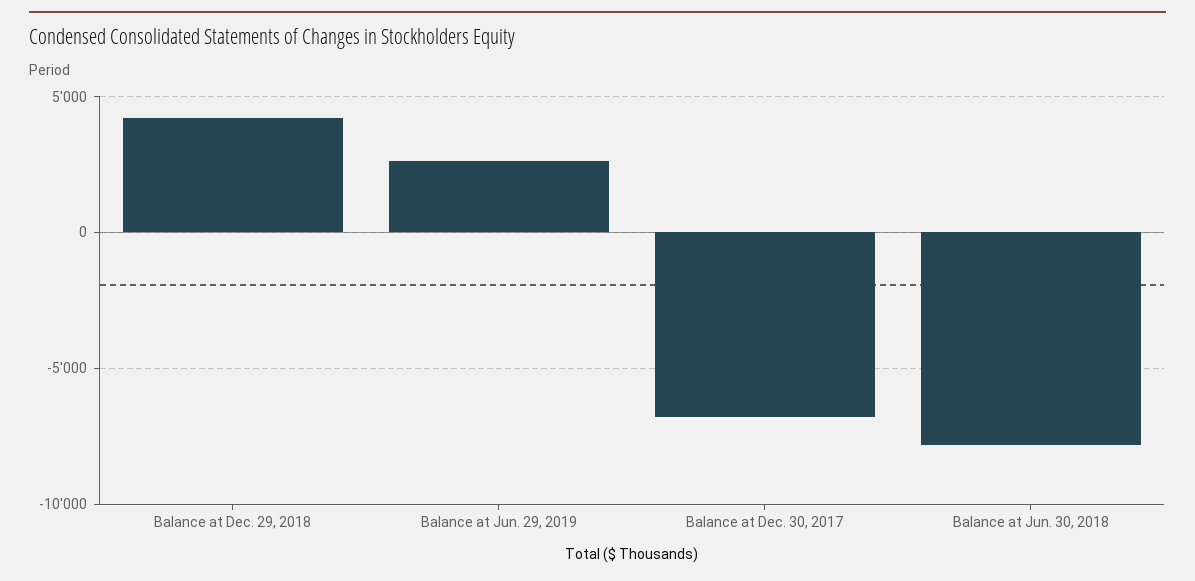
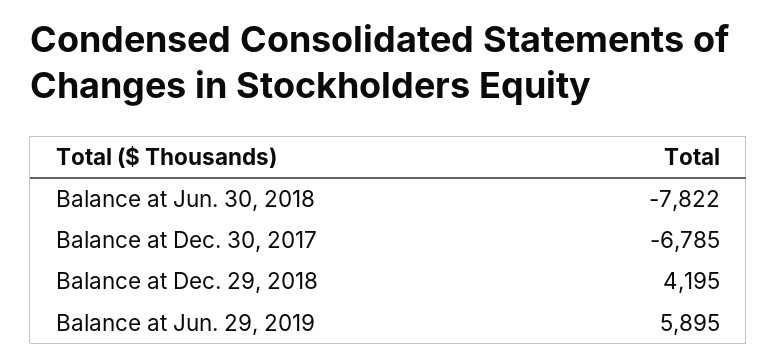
Balance at Jun. 29, 2019: 2500 -> 5895

